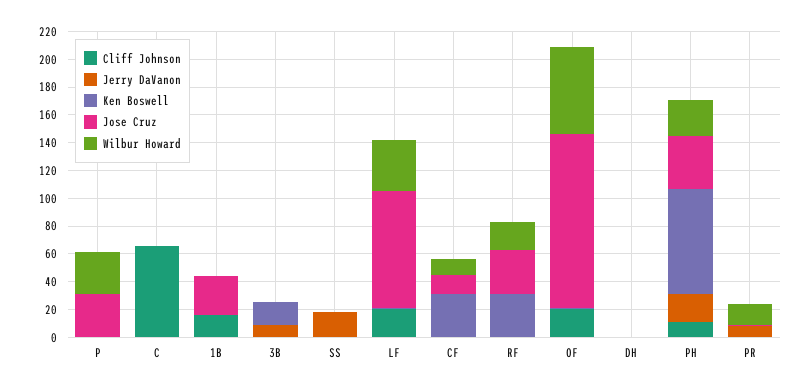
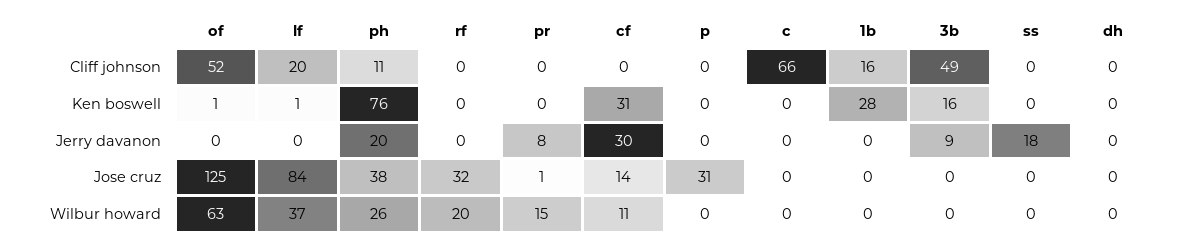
Wilbur Howard, P: 30 -> 0
Ken Boswell, 1B: 0 -> 28
Jose Cruz, 1B: 30 -> 0
Cliff Johnson, 3B: 0 -> 49
Jerry DaVanon, CF: 0 -> 30
Ken Boswell, RF: 30 -> 0
Cliff Johnson, OF: 20 -> 52

